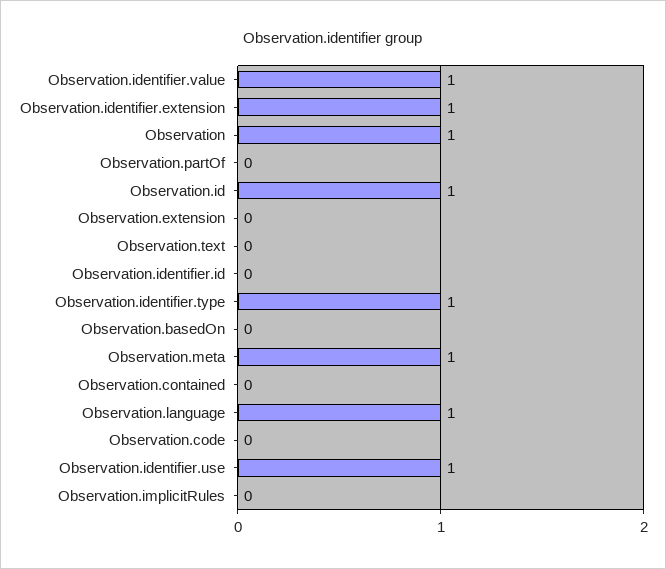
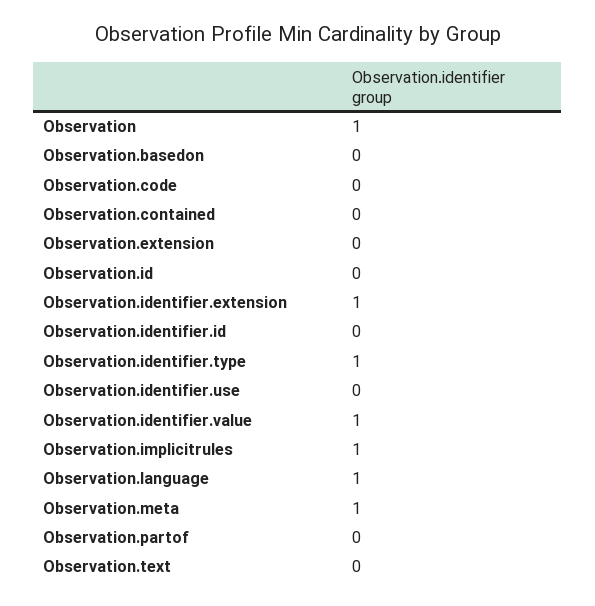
Observation.id: 1 -> 0
Observation.identifier.use: 1 -> 0
Observation.implicitRules: 0 -> 1

